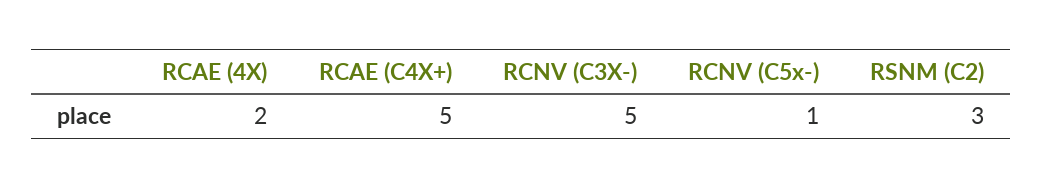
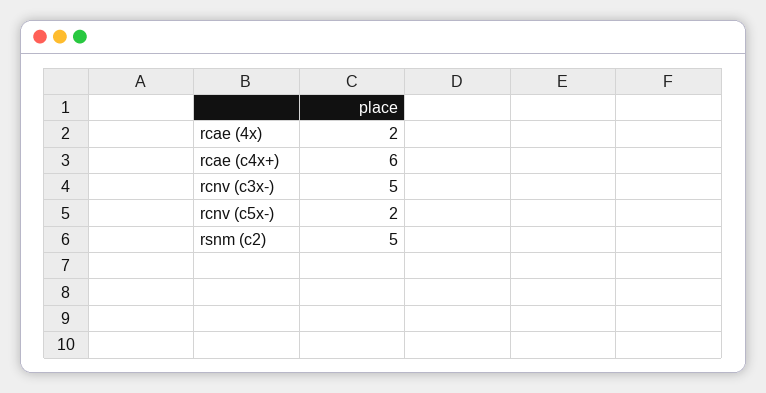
RCAE (C4X+): 5 -> 6
RCNV (C5x-): 1 -> 2
RSNM (C2): 3 -> 5

